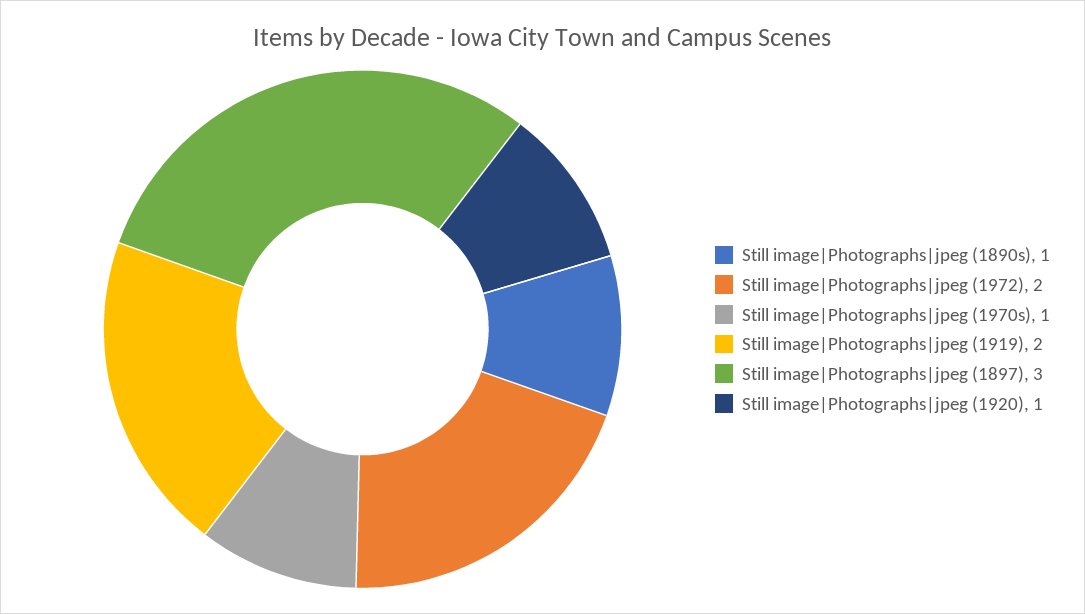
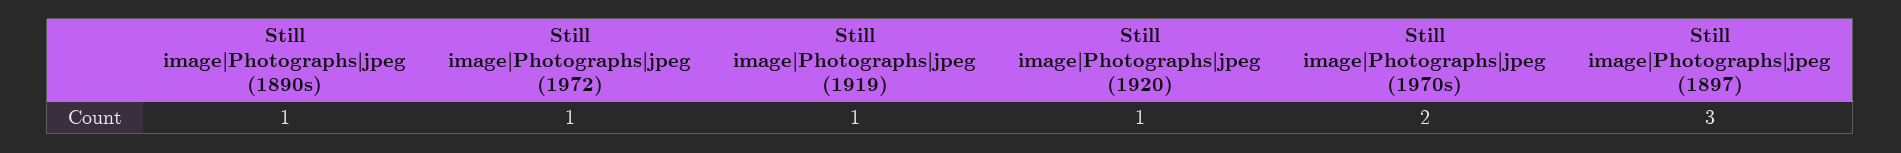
Still image|Photographs|jpeg (1972): 2 -> 1
Still image|Photographs|jpeg (1970s): 1 -> 2
Still image|Photographs|jpeg (1919): 2 -> 1

